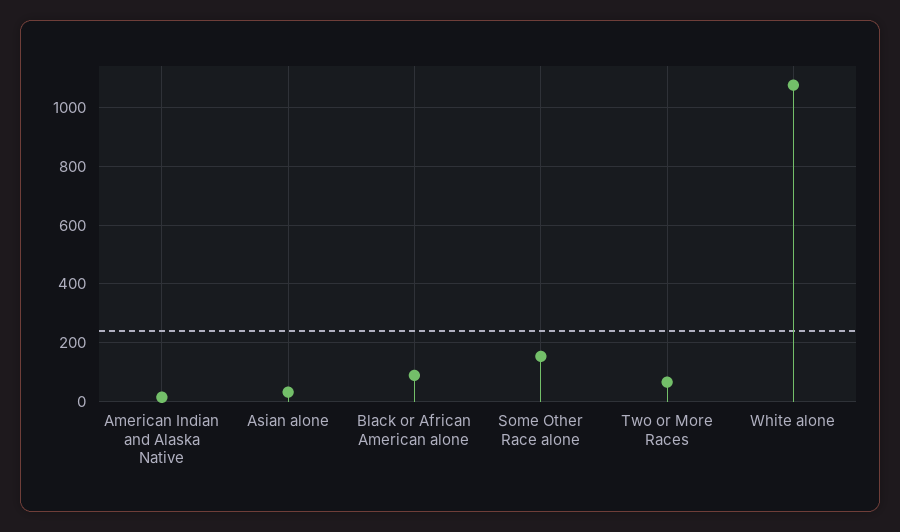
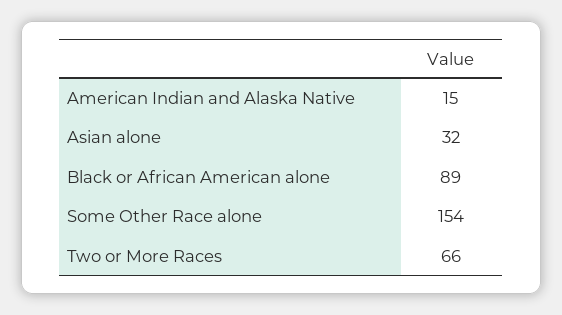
White alone: 1075 -> none

